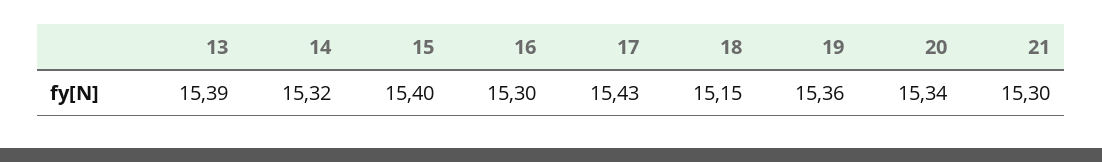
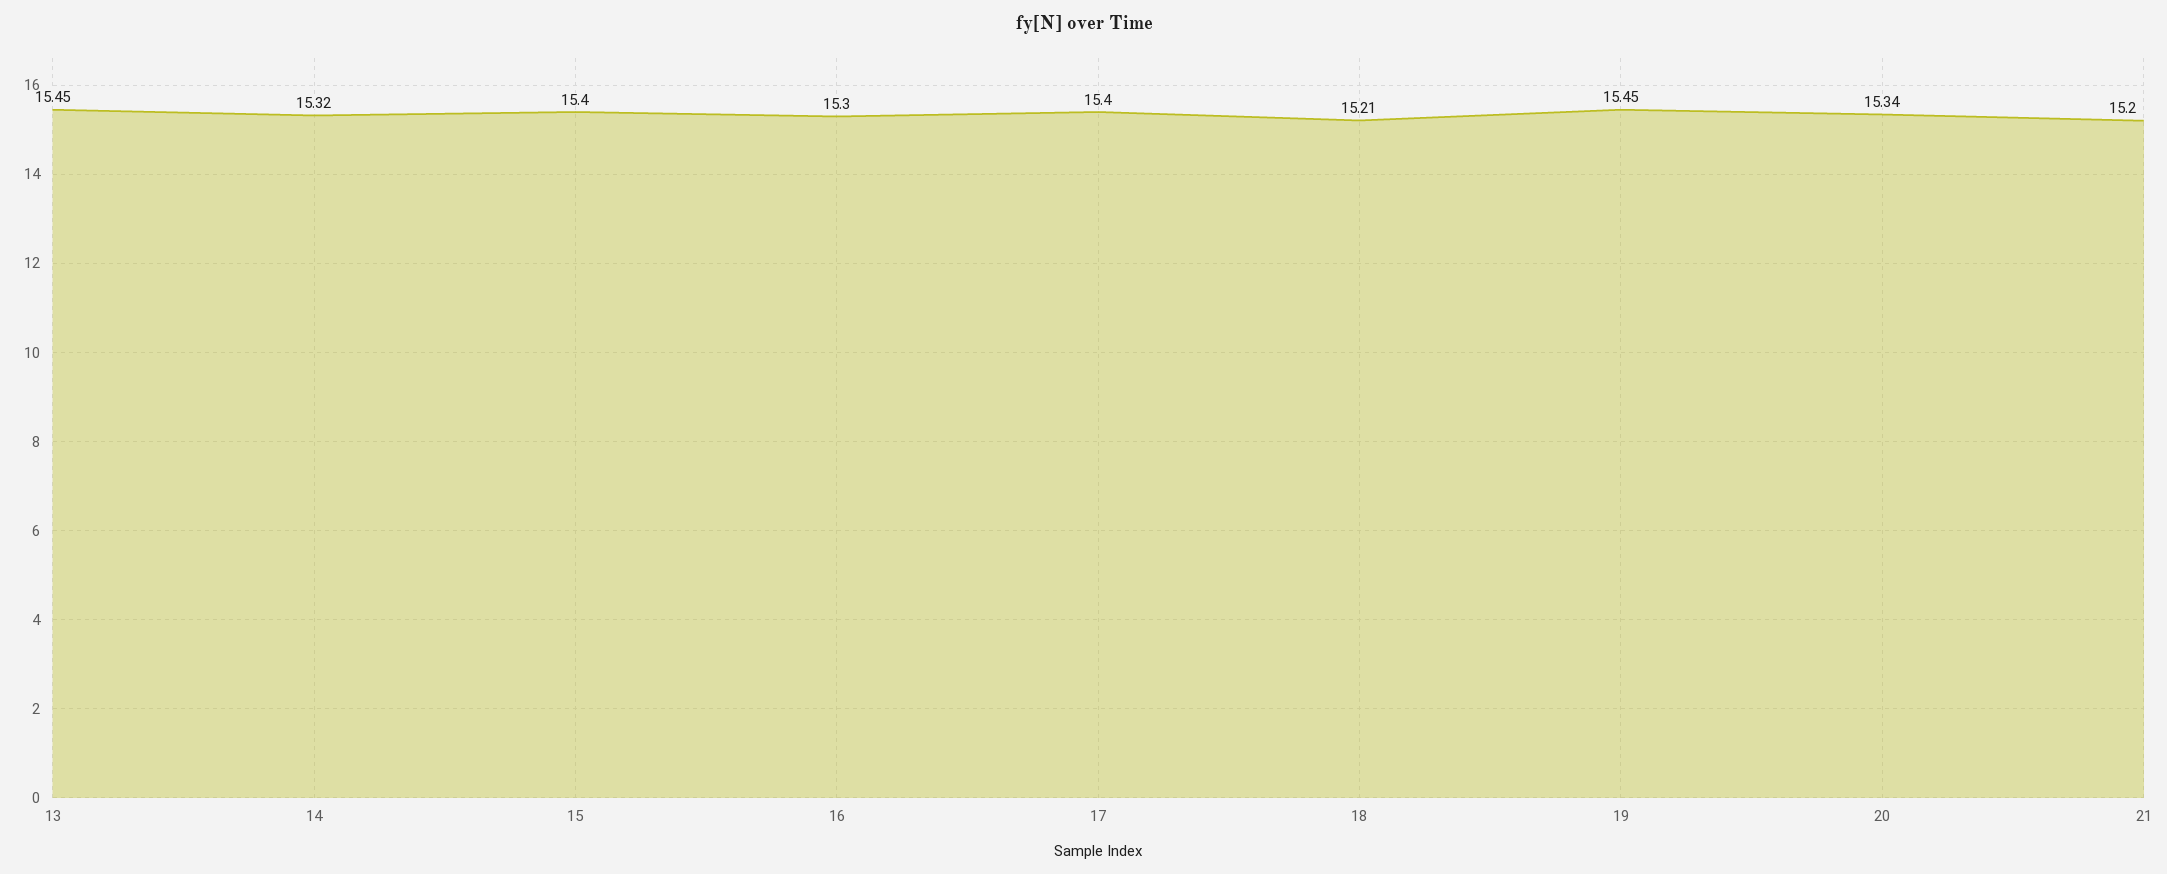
13: 15.39 -> 15.45
17: 15.43 -> 15.4
18: 15.15 -> 15.21
19: 15.36 -> 15.45
21: 15.3 -> 15.2

